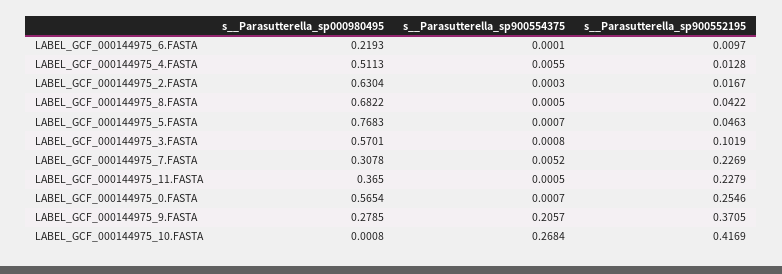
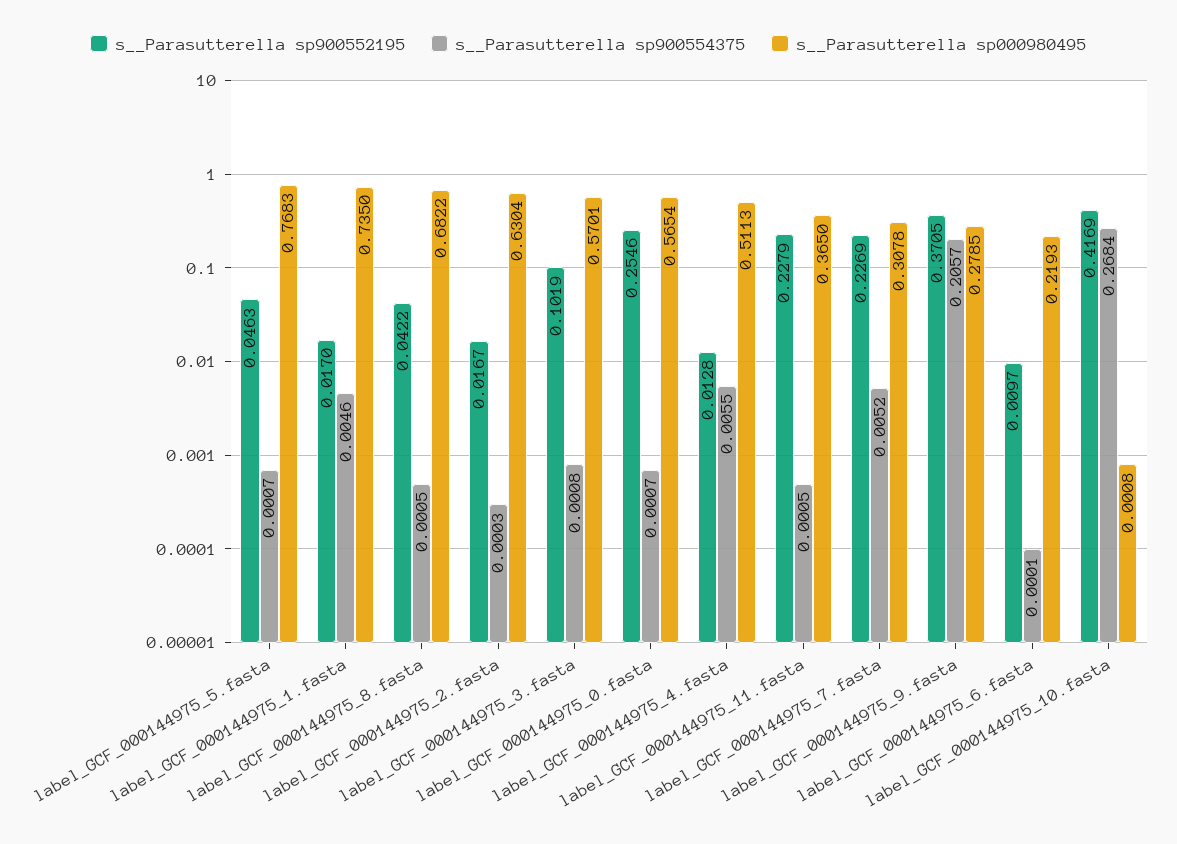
s__Parasutterella_sp900552195, label_GCF_000144975_1.fasta: none -> 0.017
s__Parasutterella_sp900554375, label_GCF_000144975_1.fasta: none -> 0.0046
s__Parasutterella_sp000980495, label_GCF_000144975_1.fasta: none -> 0.735

